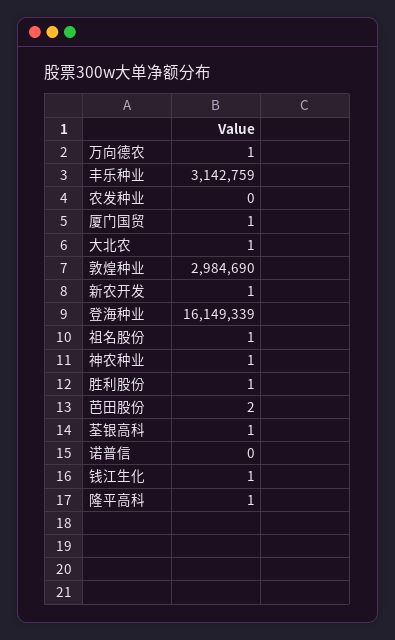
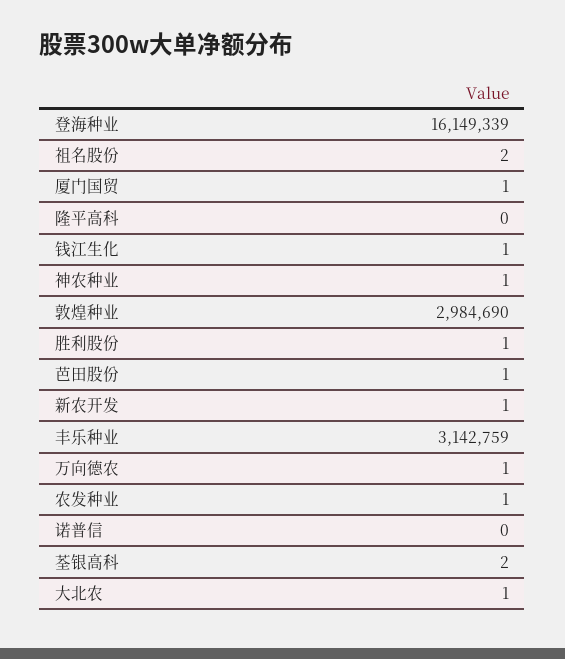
农发种业: 0 -> 1
祖名股份: 1 -> 2
芭田股份: 2 -> 1
荃银高科: 1 -> 2
隆平高科: 1 -> 0

